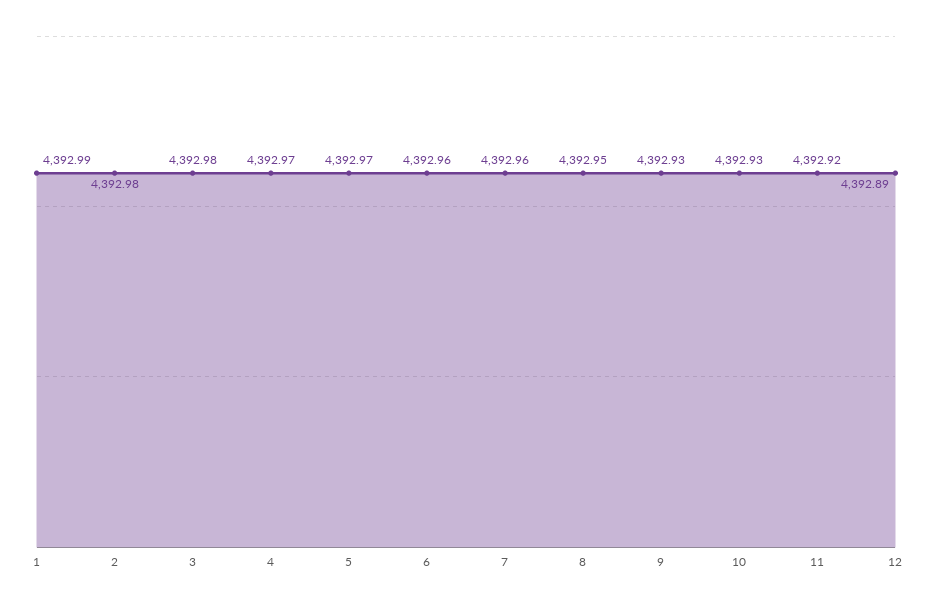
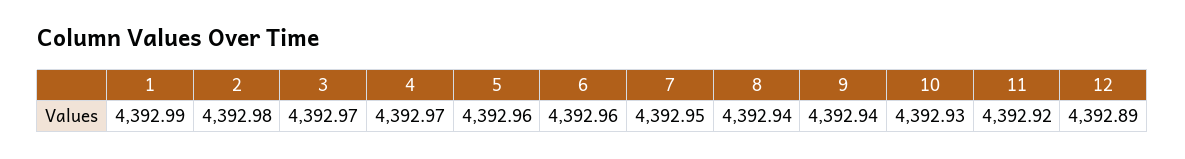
3: 4392.98 -> 4392.97
5: 4392.97 -> 4392.96
7: 4392.96 -> 4392.95
8: 4392.95 -> 4392.94
9: 4392.93 -> 4392.94

